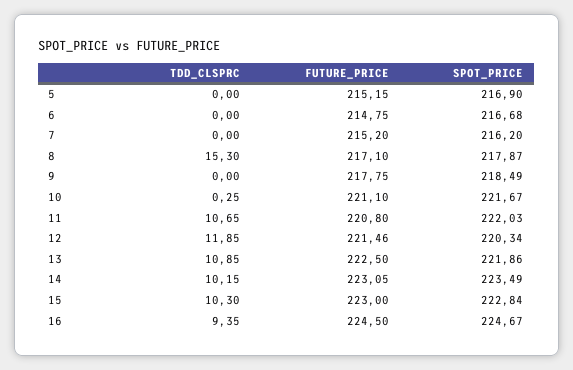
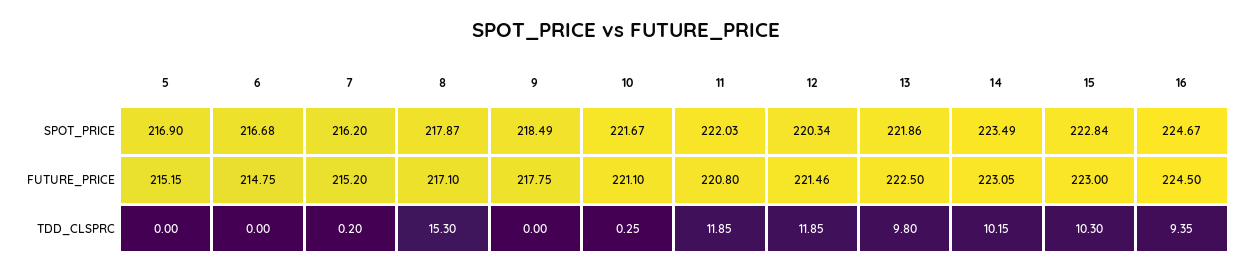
TDD_CLSPRC, 7: 0 -> 0.2
TDD_CLSPRC, 11: 10.65 -> 11.85
TDD_CLSPRC, 13: 10.85 -> 9.8

